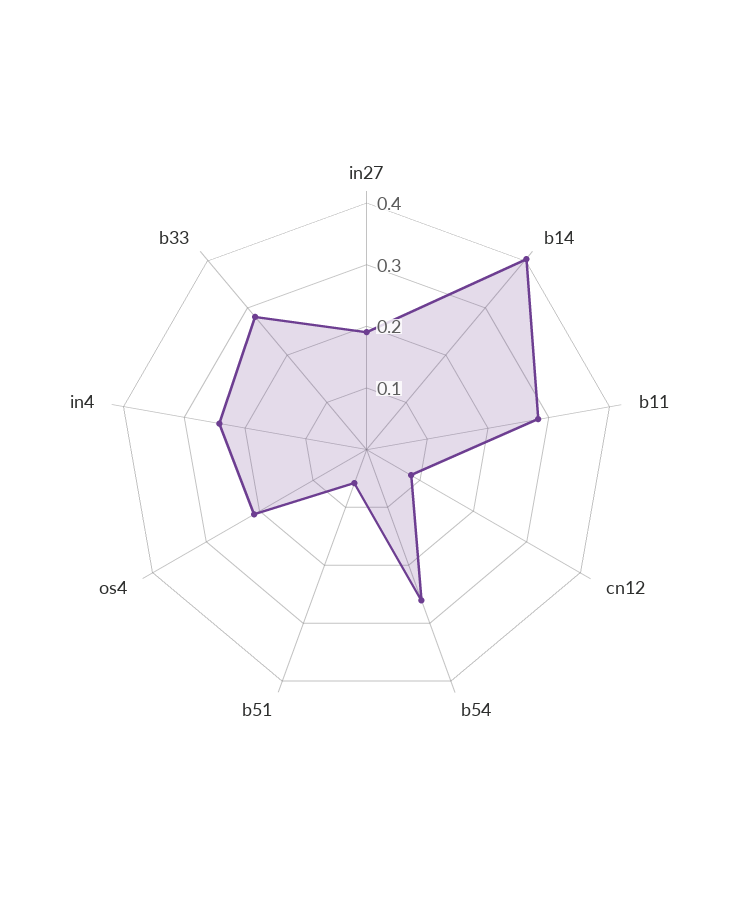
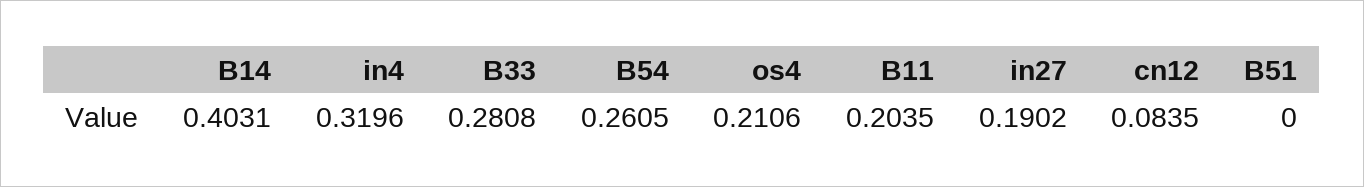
b11: 0.28 -> 0.2035
b51: 0.06 -> 0
in4: 0.24 -> 0.3196

